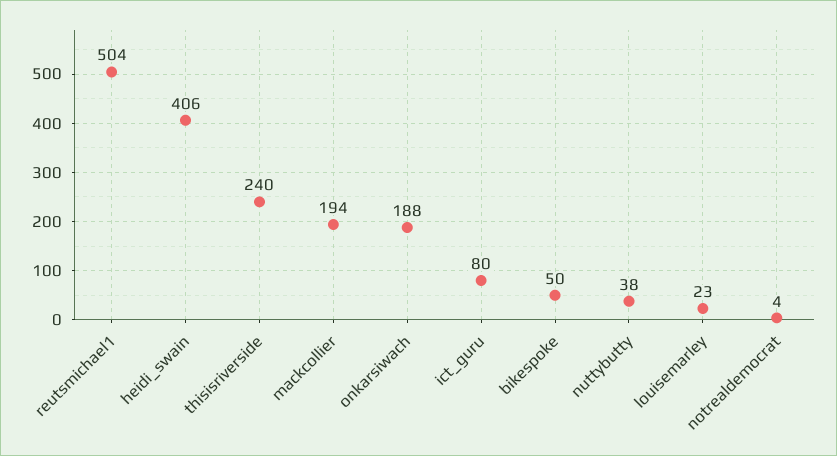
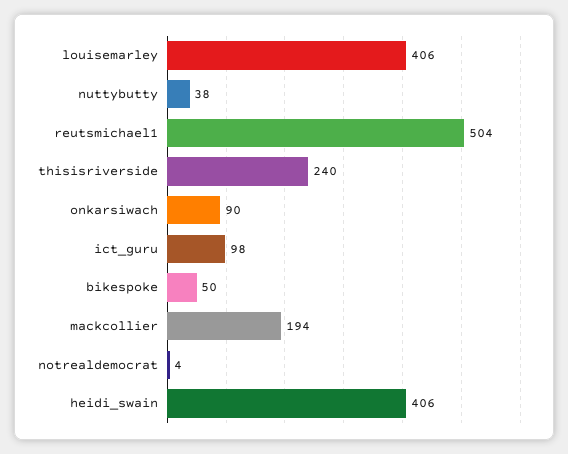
onkarsiwach: 188 -> 90
ict_guru: 80 -> 98
louisemarley: 23 -> 406

